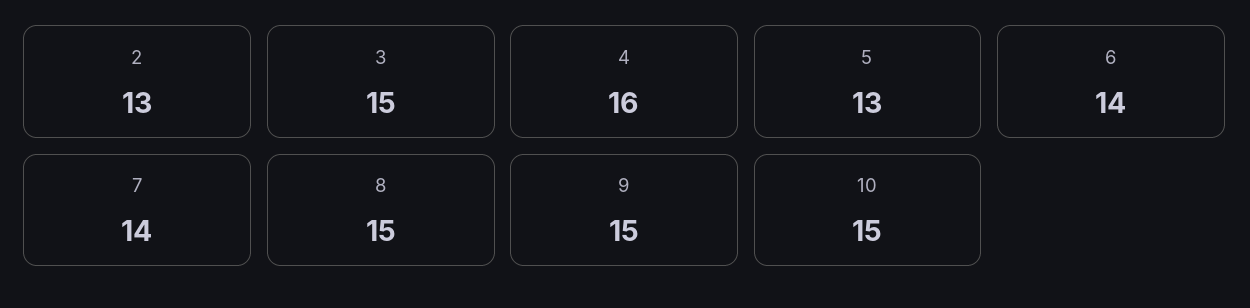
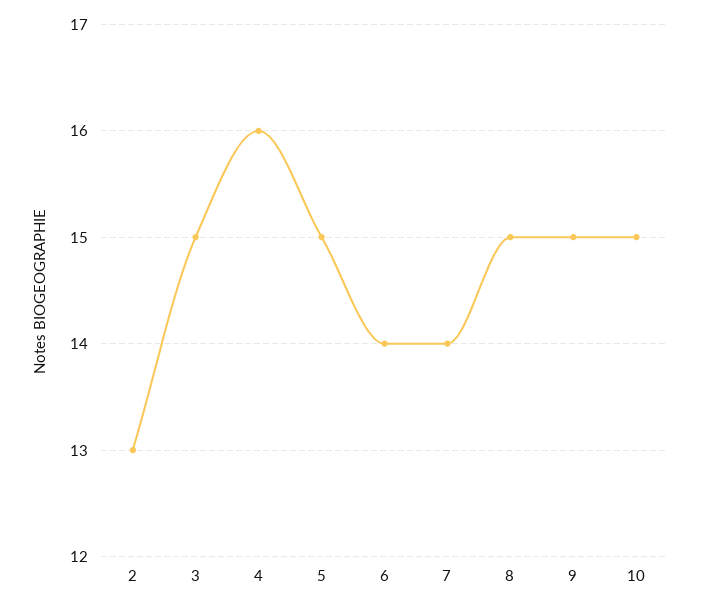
5: 13 -> 15

